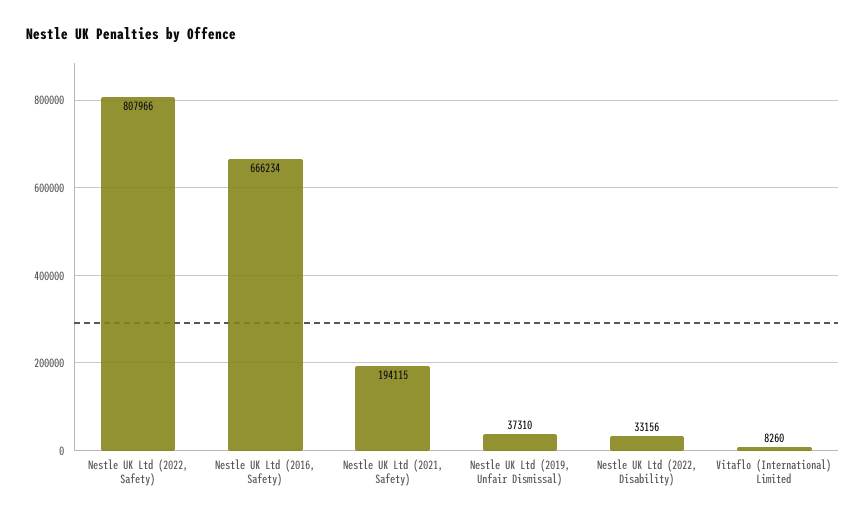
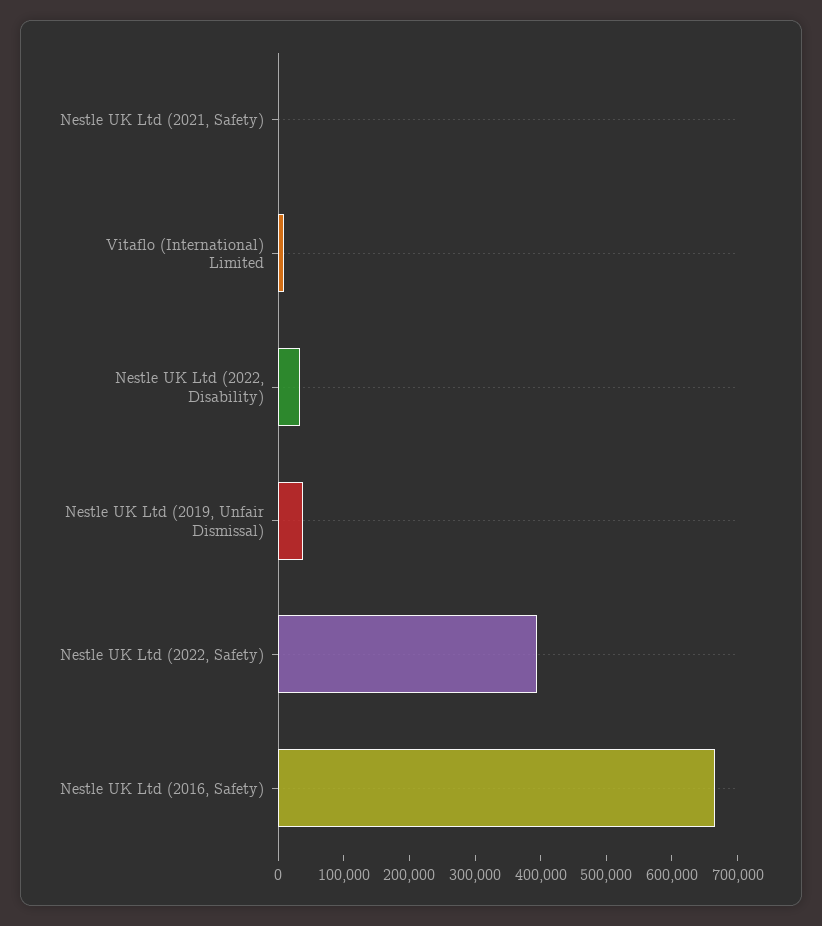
Nestle UK Ltd (2022, Safety): 807966 -> 400000
Nestle UK Ltd (2021, Safety): 194115 -> 0

